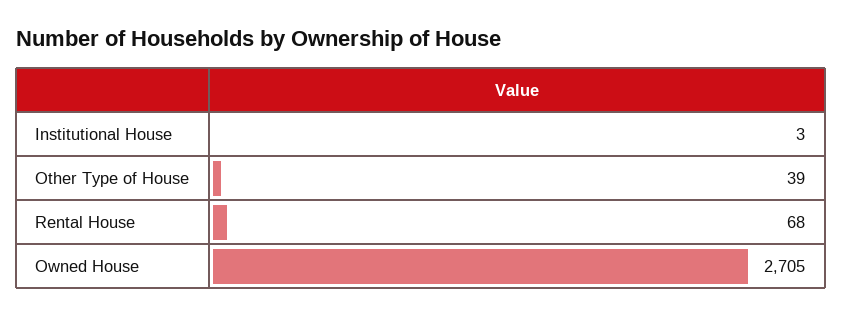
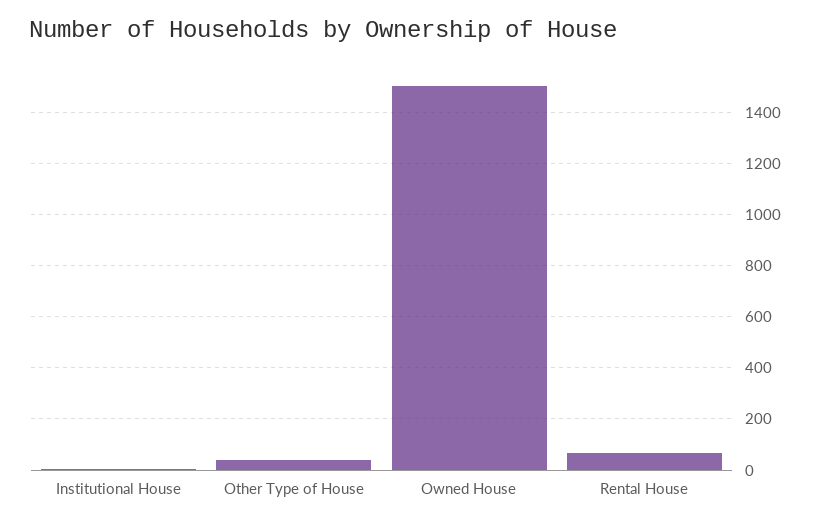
Owned House: 2705 -> 1500

